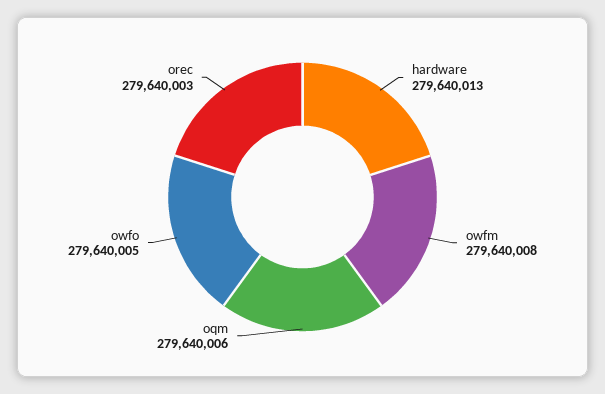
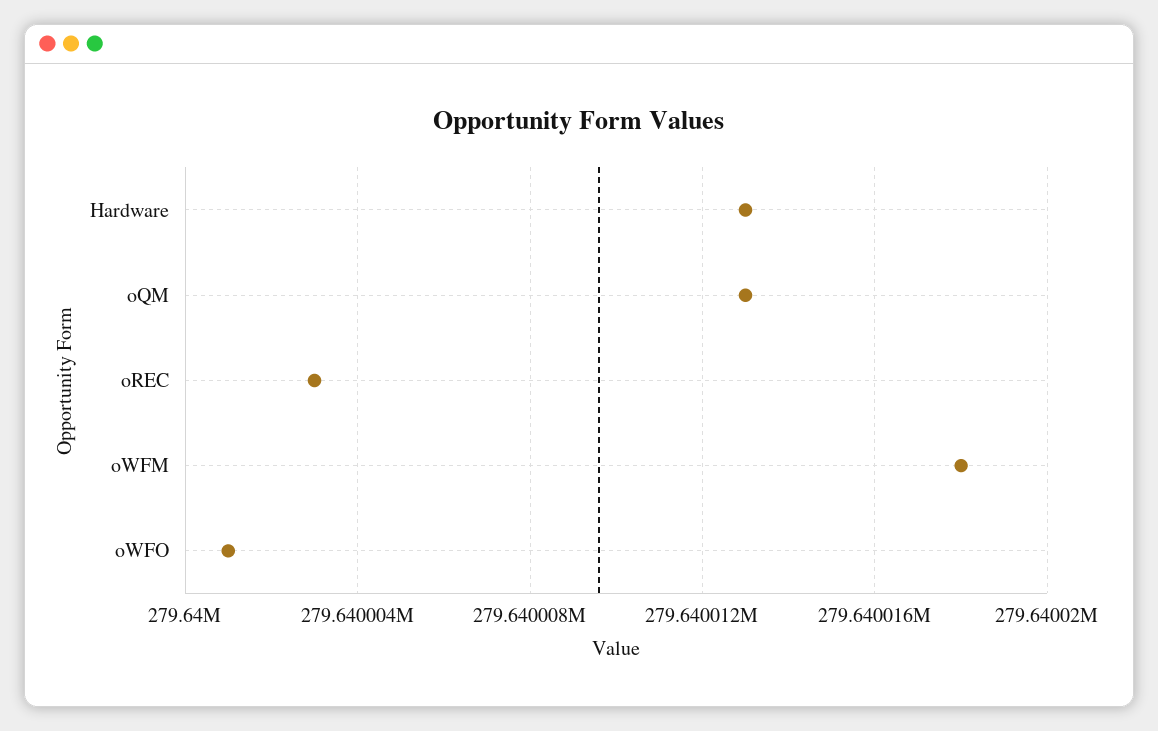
owfm: 279640008 -> 279640018
oqm: 279640006 -> 279640013
owfo: 279640005 -> 279640001

